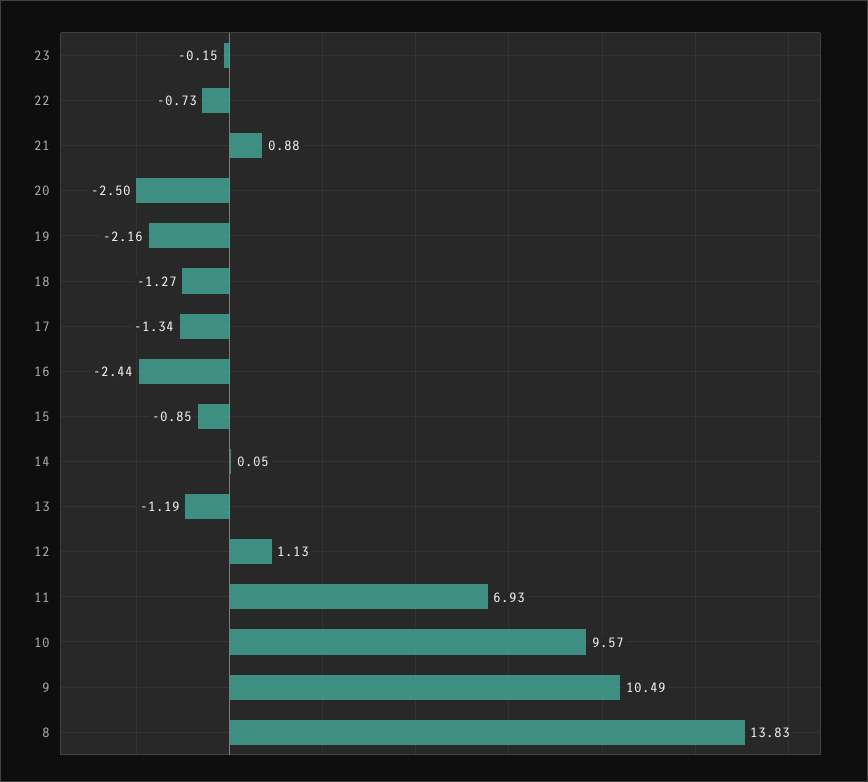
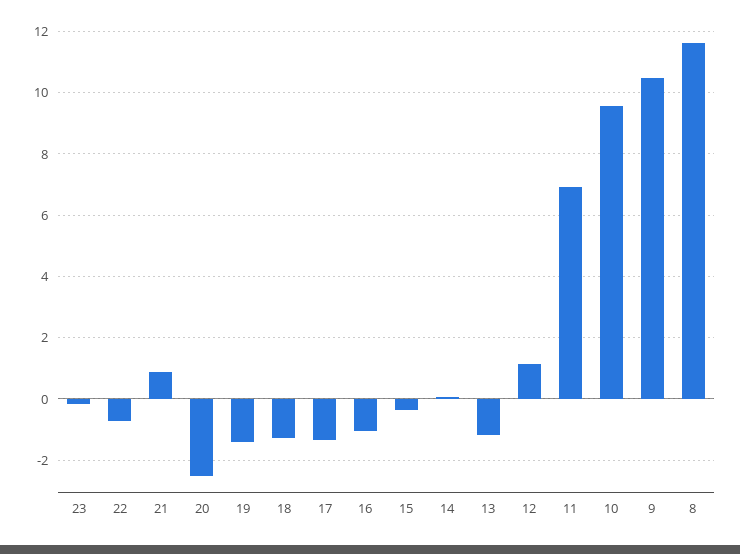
19: -2.16 -> -1.4
16: -2.44 -> -1
15: -0.85 -> -0.4
8: 13.83 -> 11.6

